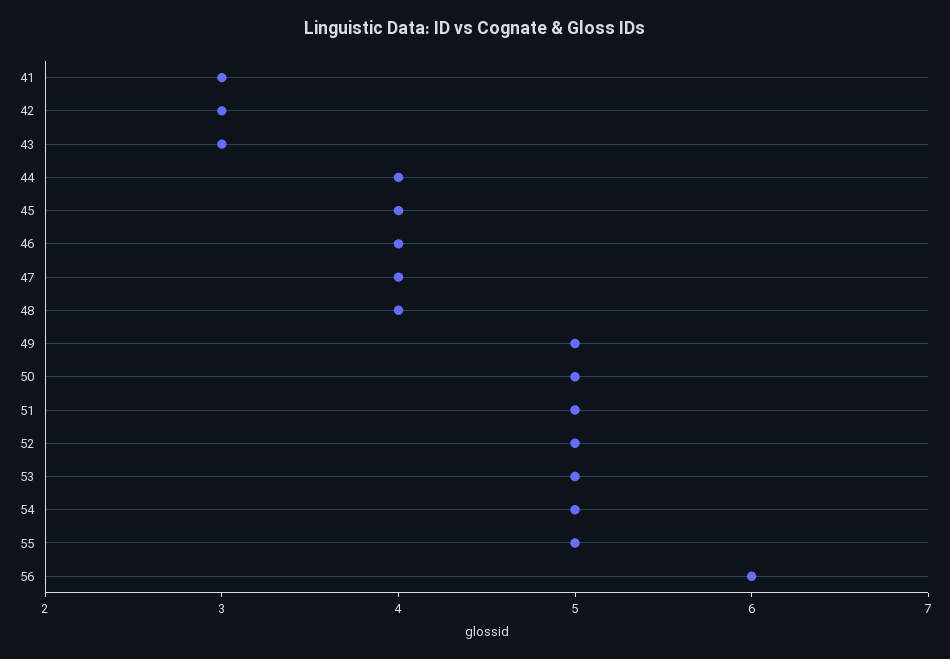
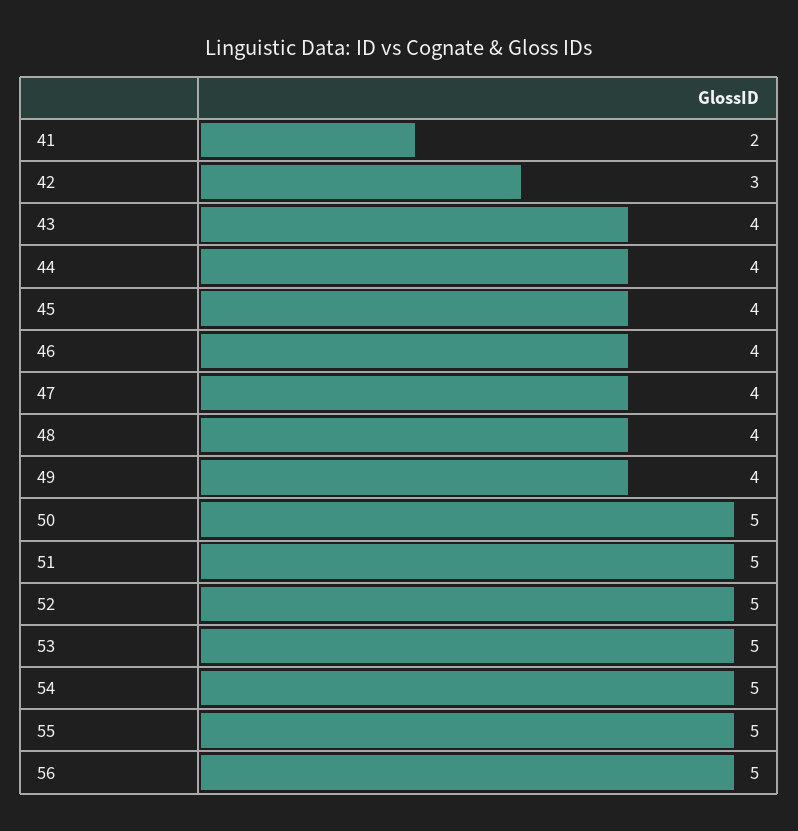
41: 3 -> 2
43: 3 -> 4
49: 5 -> 4
56: 6 -> 5

